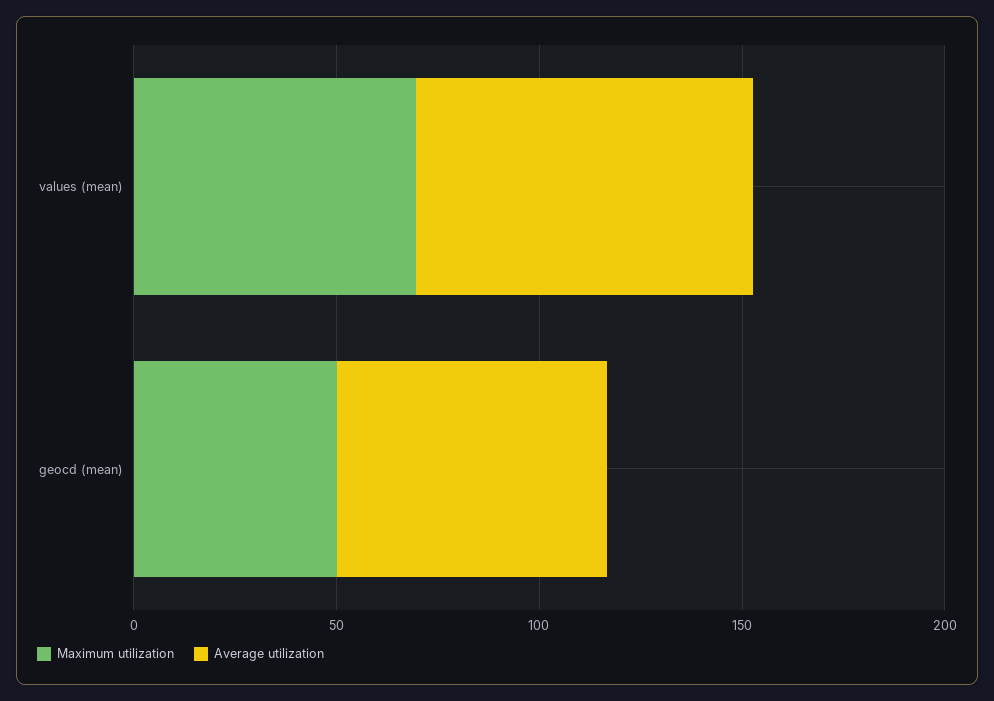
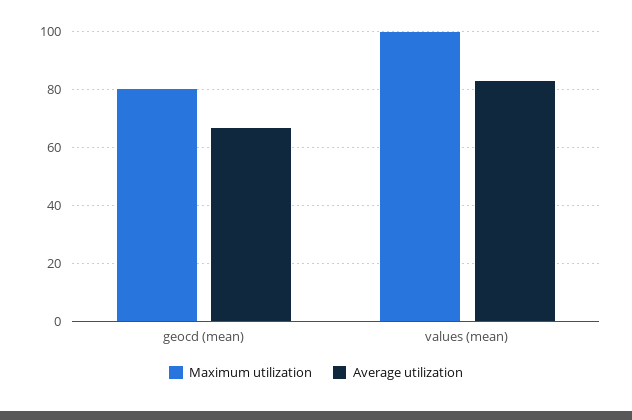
Maximum utilization, values (mean): 70 -> 100
Maximum utilization, geocd (mean): 50 -> 80

